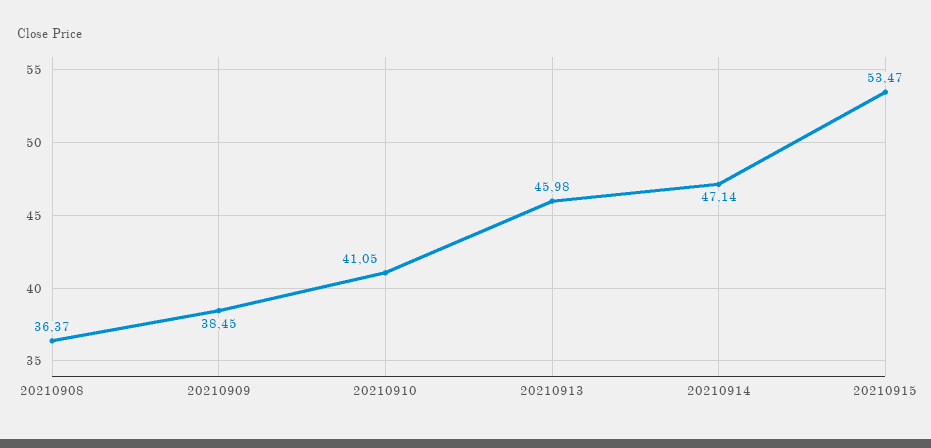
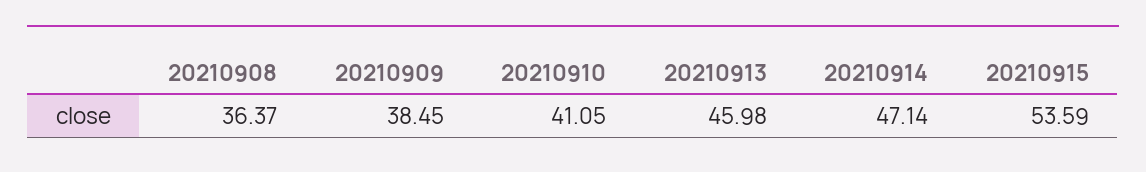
20210915: 53.47 -> 53.59

